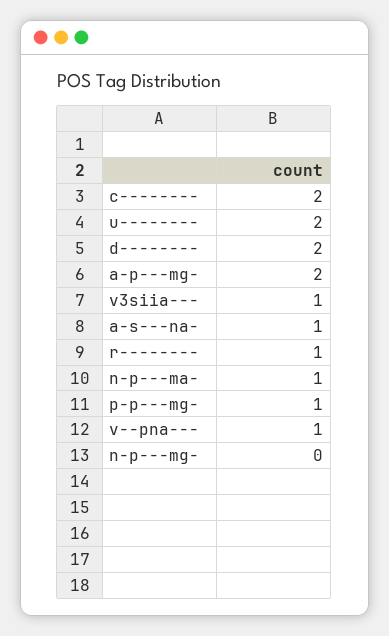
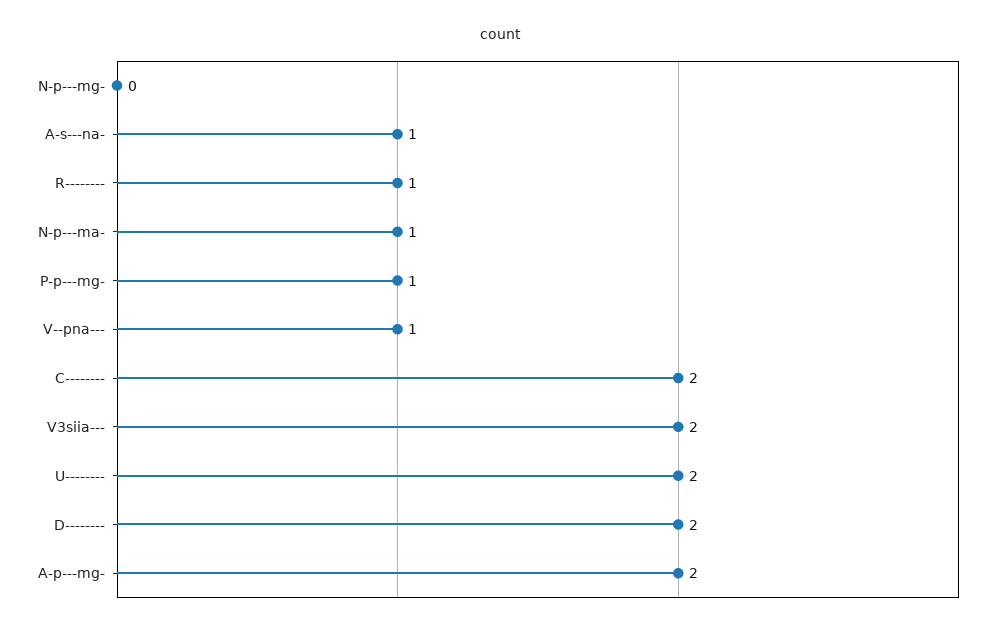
v3siia---: 1 -> 2

